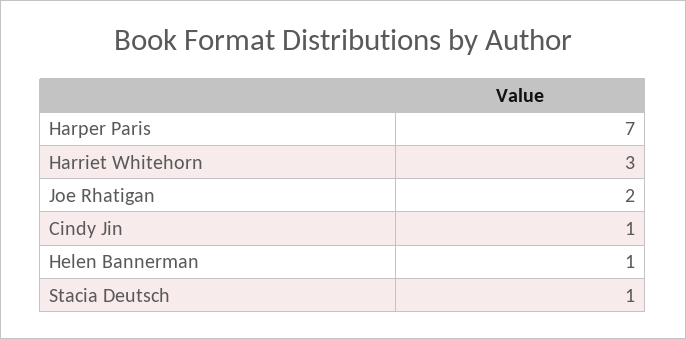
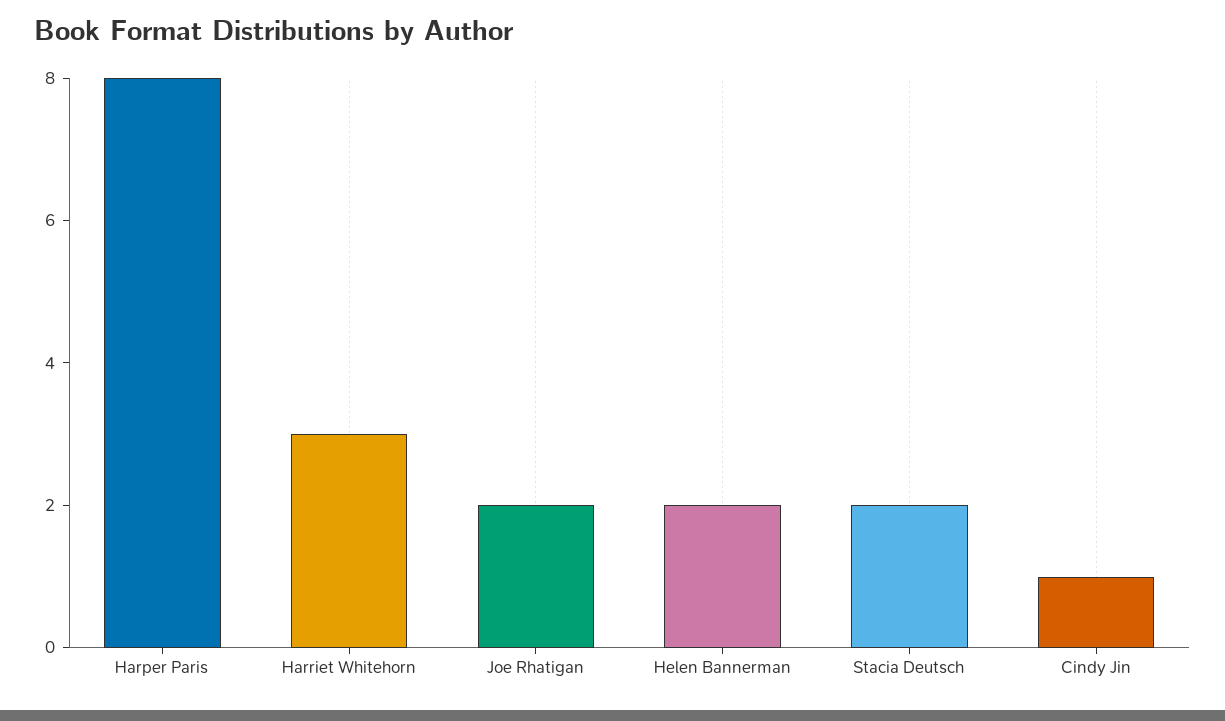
Harper Paris: 7 -> 8
Helen Bannerman: 1 -> 2
Stacia Deutsch: 1 -> 2

